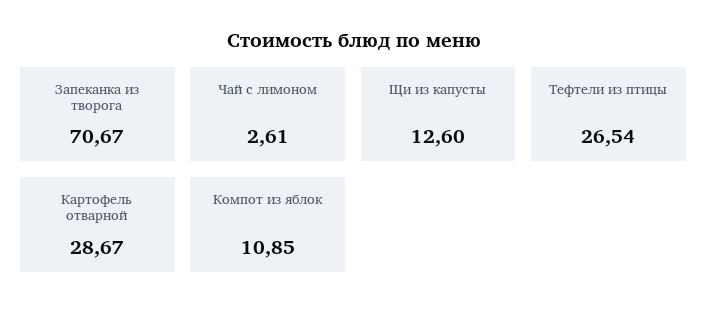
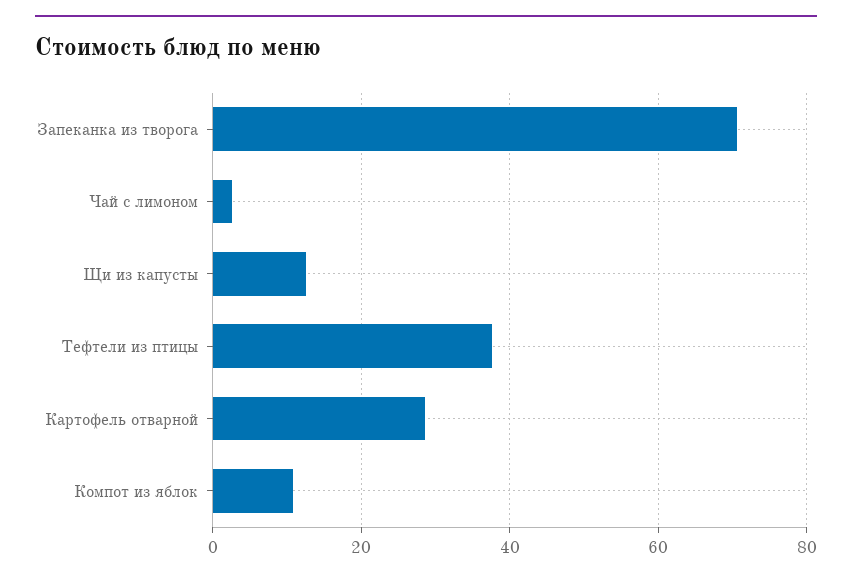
Тефтели из птицы: 26.54 -> 38

